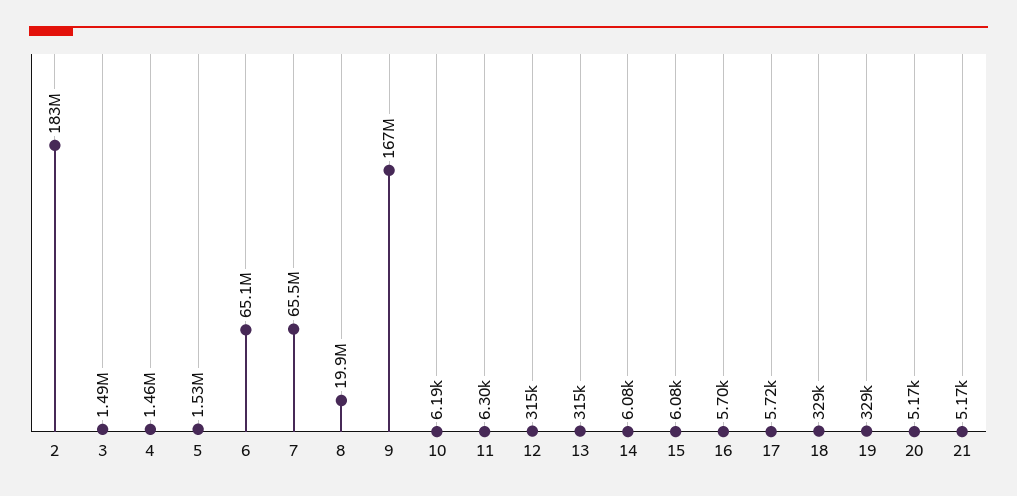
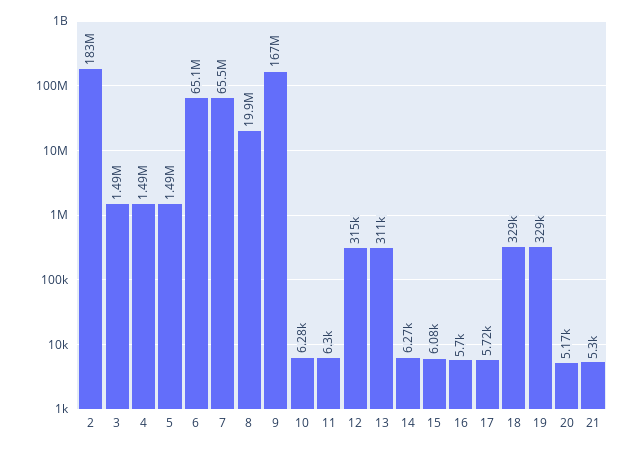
4: 1460000 -> 1490000
5: 1530000 -> 1490000
10: 6190 -> 6280
13: 315000 -> 311000
14: 6080 -> 6270
21: 5170 -> 5300

